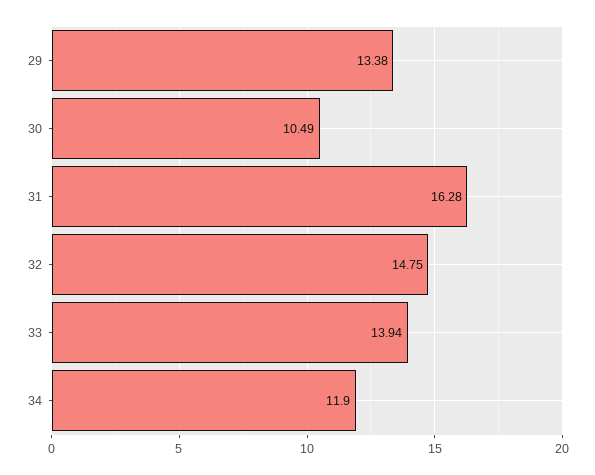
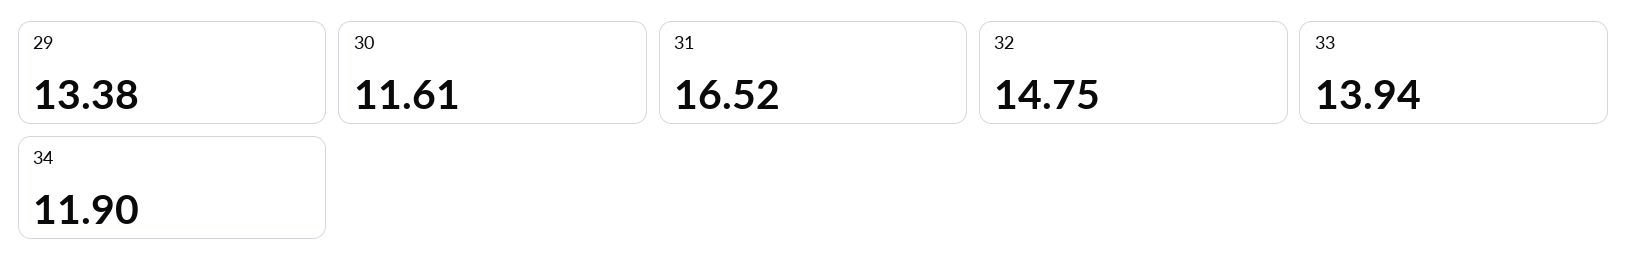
30: 10.49 -> 11.61
31: 16.28 -> 16.52

